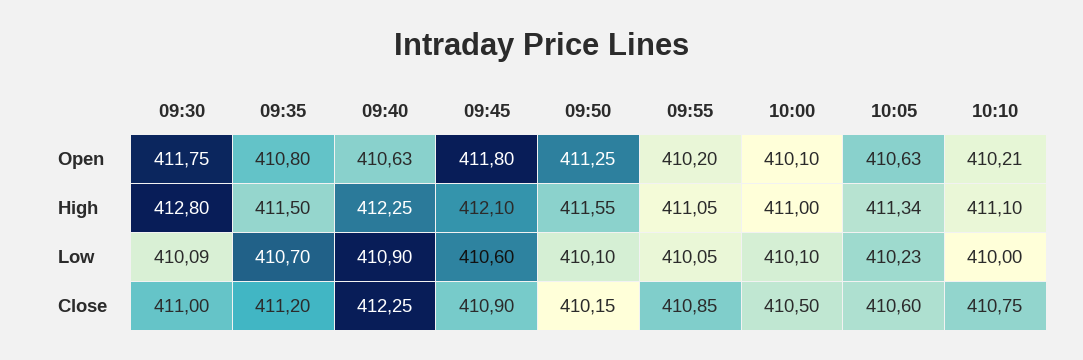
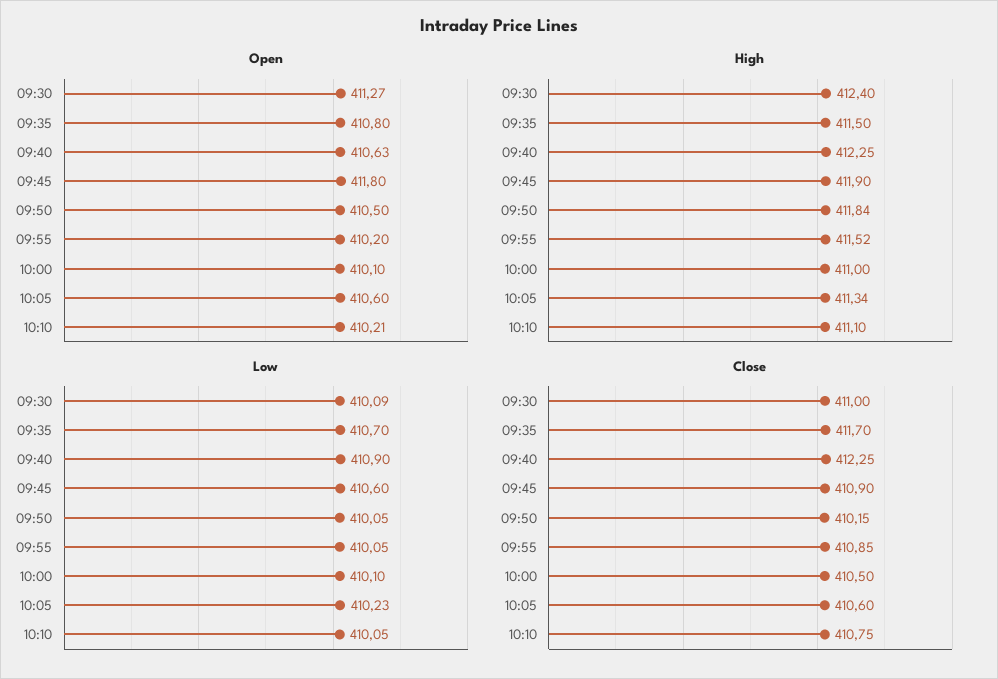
Open, 09:30: 411.75 -> 411.27
Open, 09:50: 411.25 -> 410.5
Open, 10:05: 410.63 -> 410.6
High, 09:30: 412.8 -> 412.4
High, 09:45: 412.1 -> 411.9
High, 09:50: 411.55 -> 411.84
High, 09:55: 411.05 -> 411.52
Low, 09:50: 410.1 -> 410.05
Low, 10:10: 410 -> 410.05
Close, 09:35: 411.2 -> 411.7

